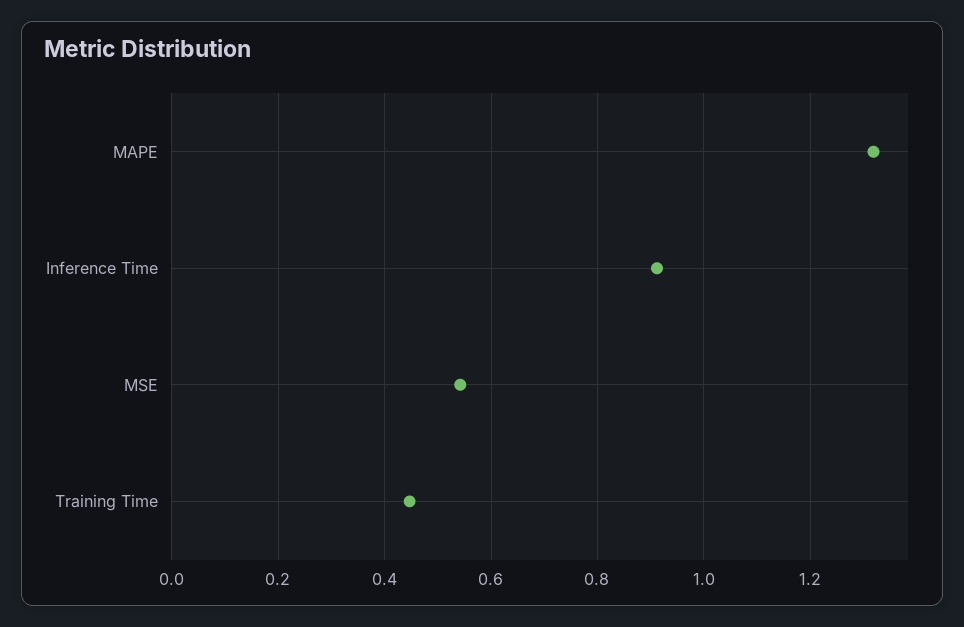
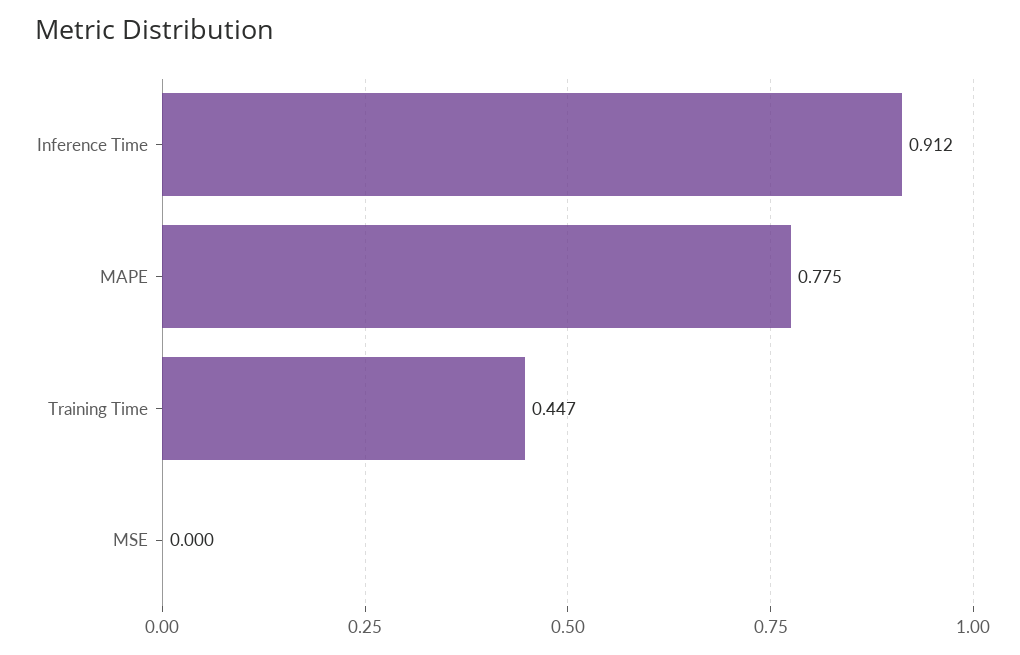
MAPE: 1.32 -> 0.775
MSE: 0.54 -> 0

